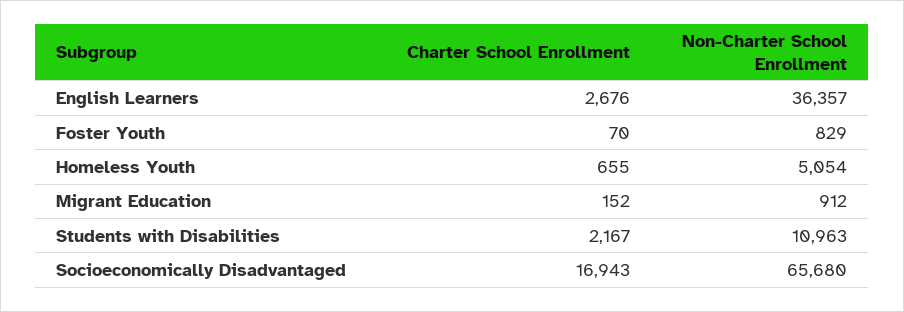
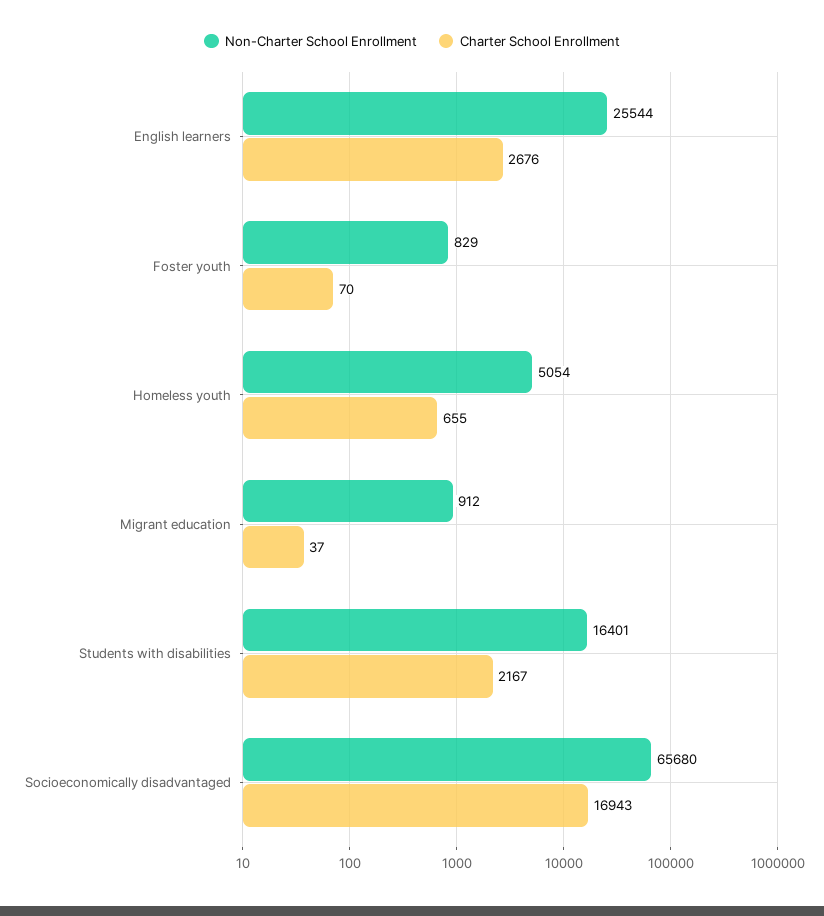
Non-Charter School Enrollment, English Learners: 36357 -> 25544
Charter School Enrollment, Migrant Education: 152 -> 37
Non-Charter School Enrollment, Students with Disabilities: 10963 -> 16401

